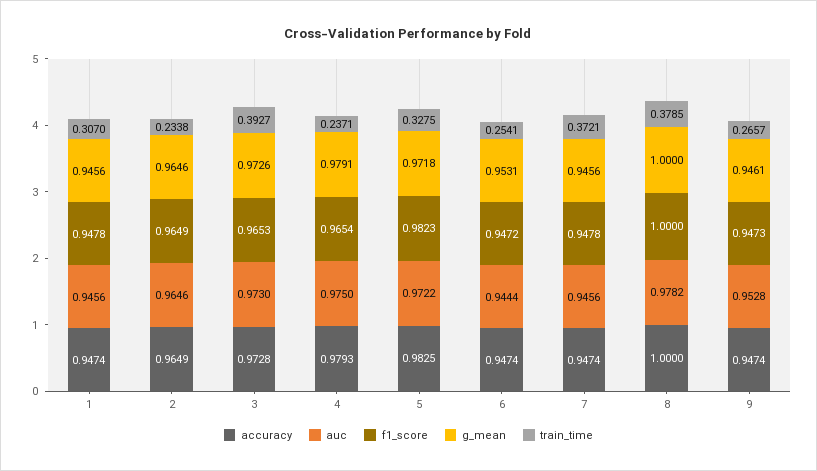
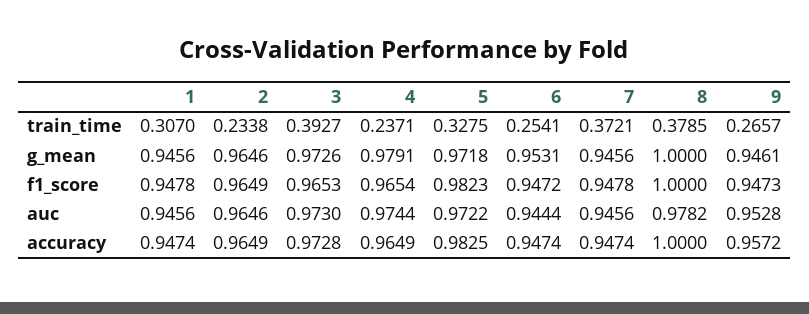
accuracy, 4: 0.9793 -> 0.9649
auc, 4: 0.975 -> 0.9744
accuracy, 9: 0.9474 -> 0.9572

